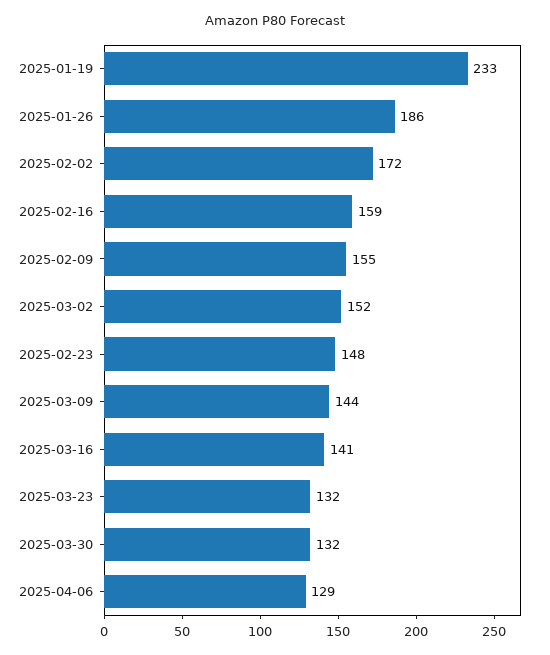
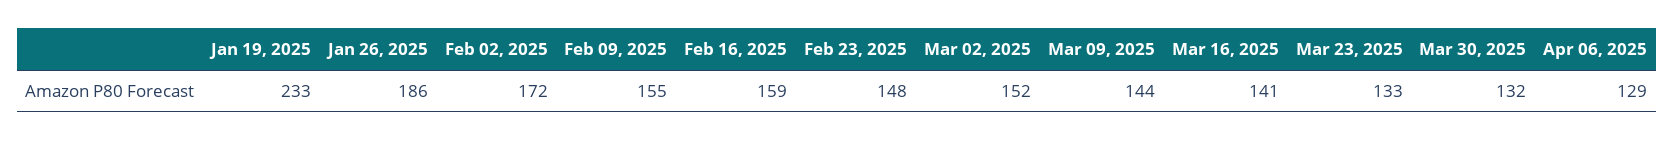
2025-03-23: 132 -> 133

